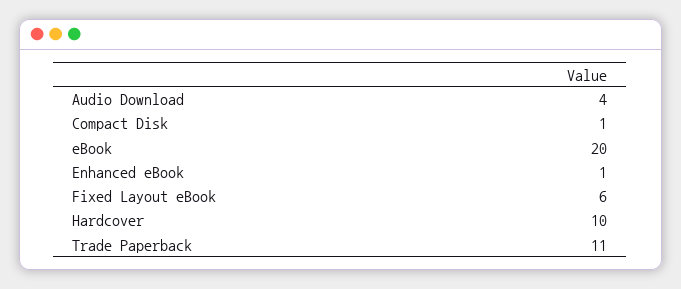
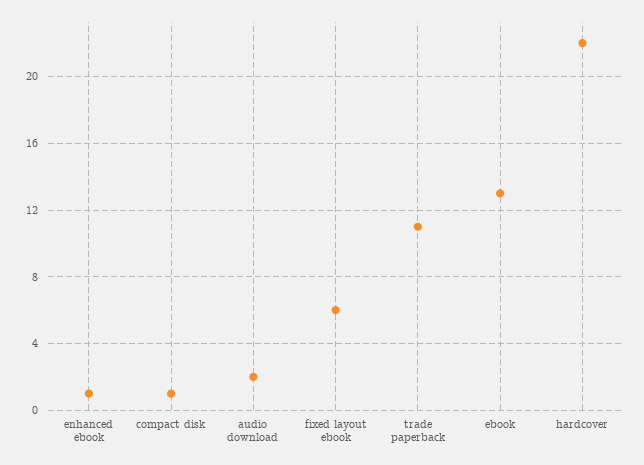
Audio Download: 4 -> 2
eBook: 20 -> 13
Hardcover: 10 -> 22

